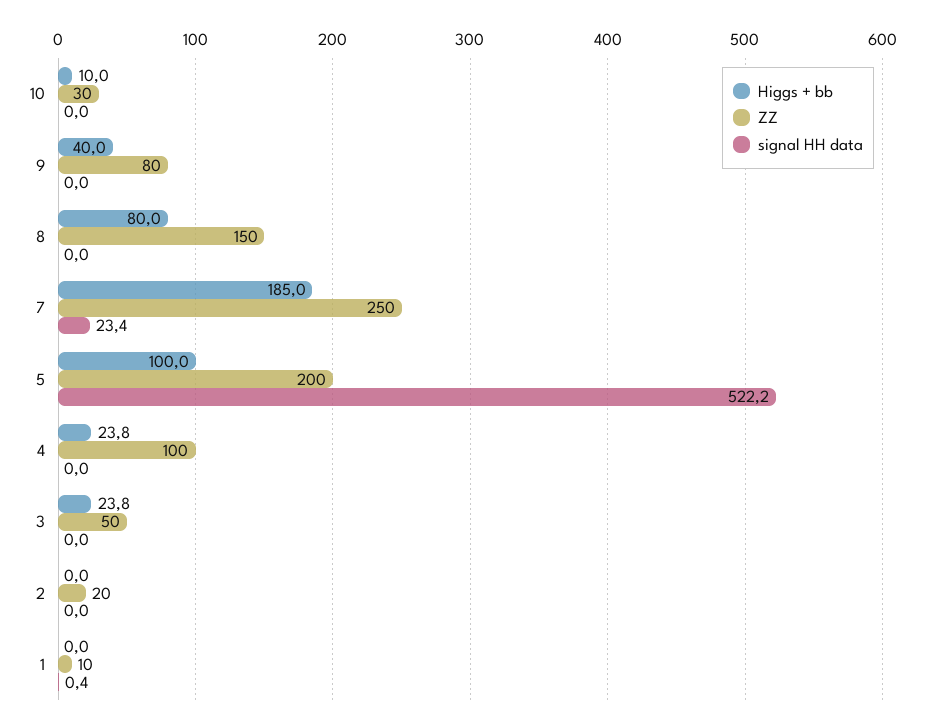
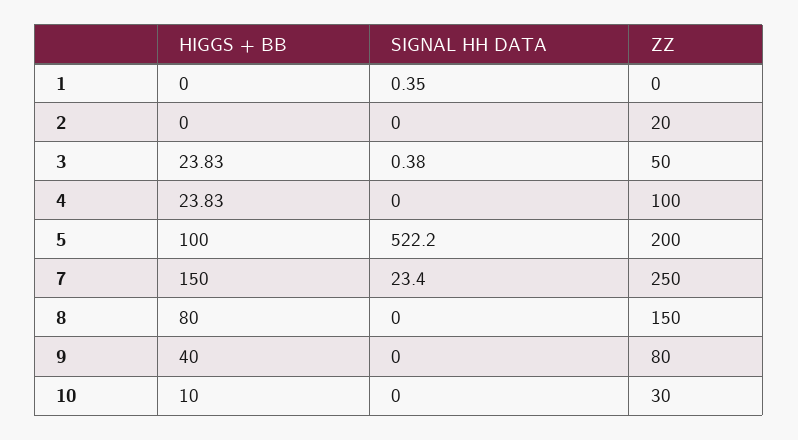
Higgs + bb, 7: 185 -> 150
signal HH data, 3: 0 -> 0.38
ZZ, 1: 10 -> 0

